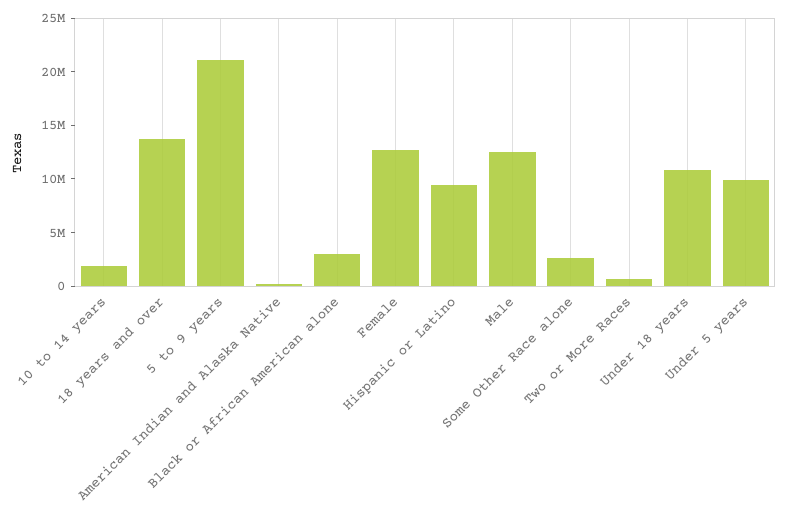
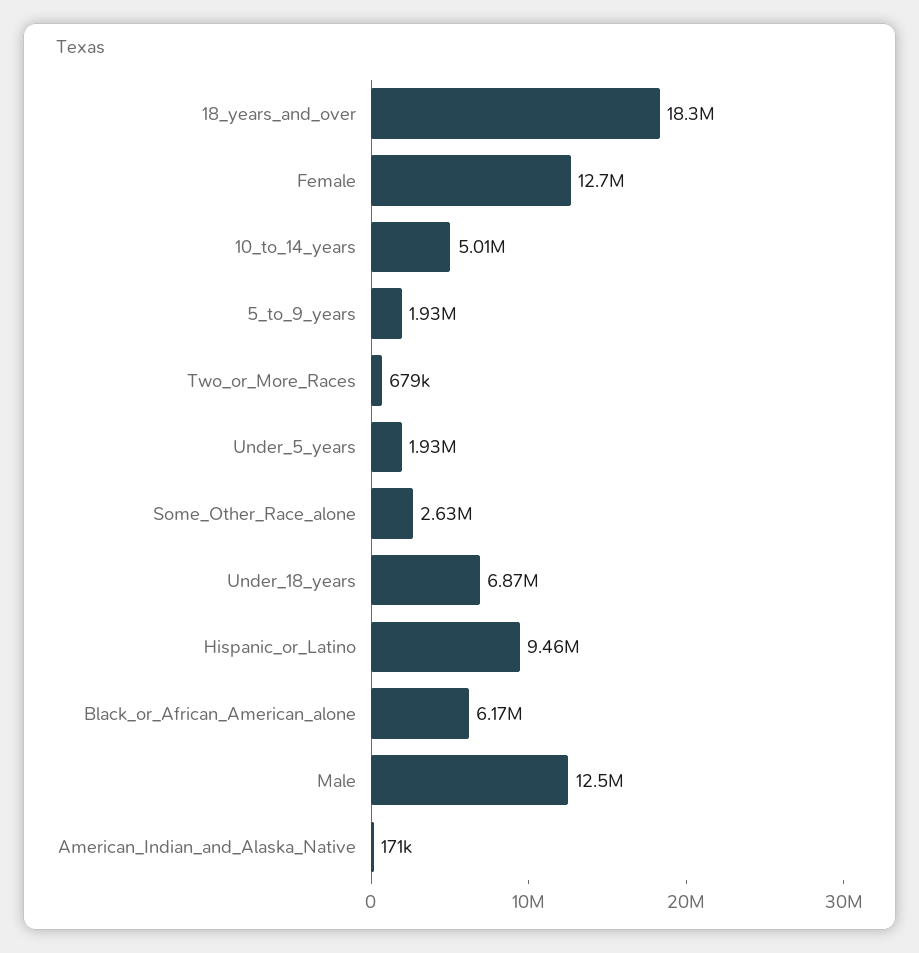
10 to 14 years: 2000000 -> 5010000
18 years and over: 14000000 -> 18300000
5 to 9 years: 21000000 -> 1930000
Black or African American alone: 3000000 -> 6170000
Under 18 years: 11000000 -> 6870000
Under 5 years: 10000000 -> 1930000

